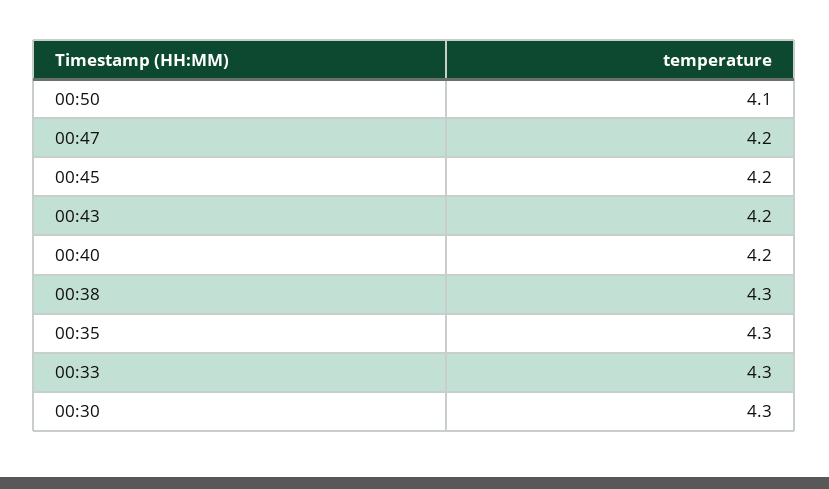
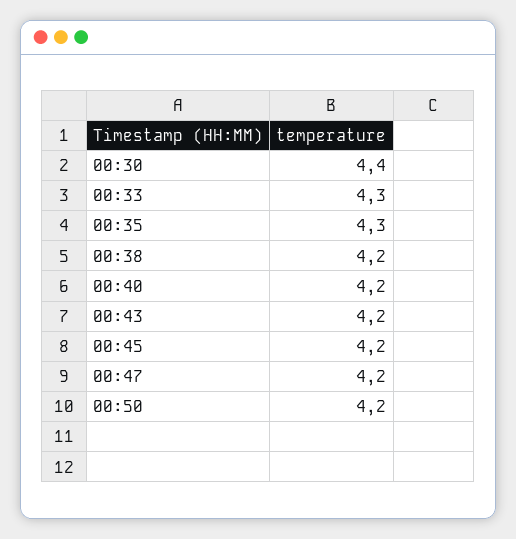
00:50: 4.1 -> 4.2
00:38: 4.3 -> 4.2
00:30: 4.3 -> 4.4

